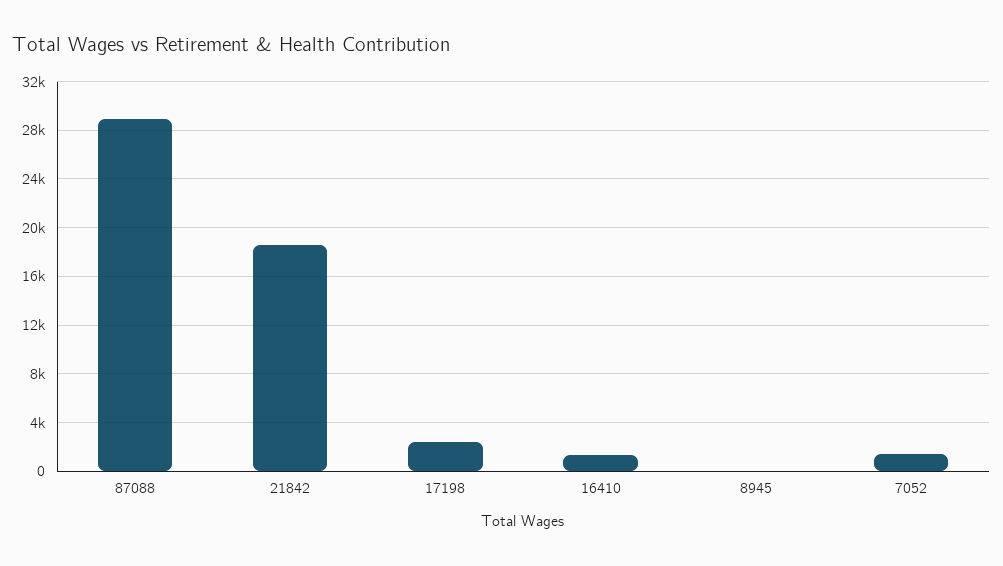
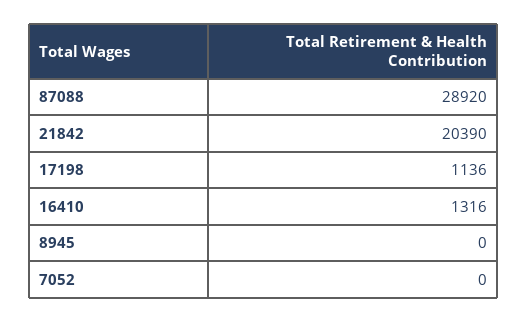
21842: 18500 -> 20390
17198: 2500 -> 1136
7052: 1500 -> 0

